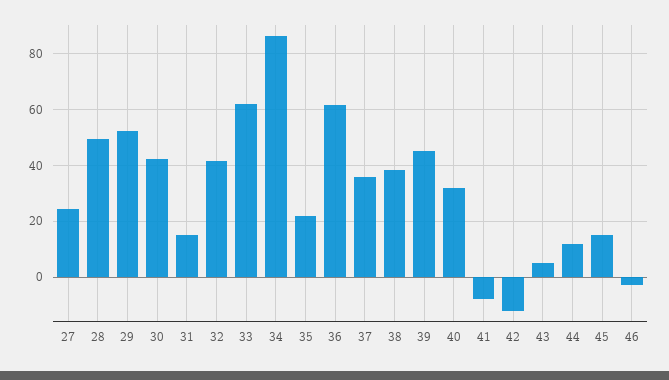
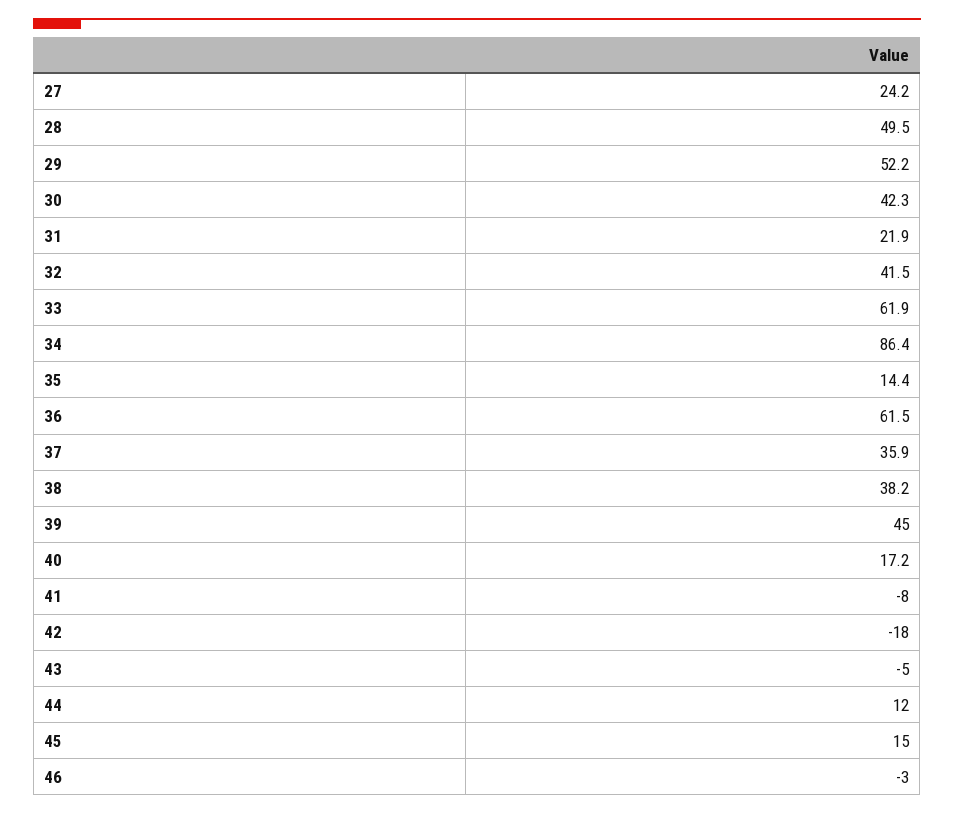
31: 15 -> 21.9
35: 22.5 -> 14.4
40: 32.5 -> 17.2
42: -12.5 -> -18
43: 5 -> -5

